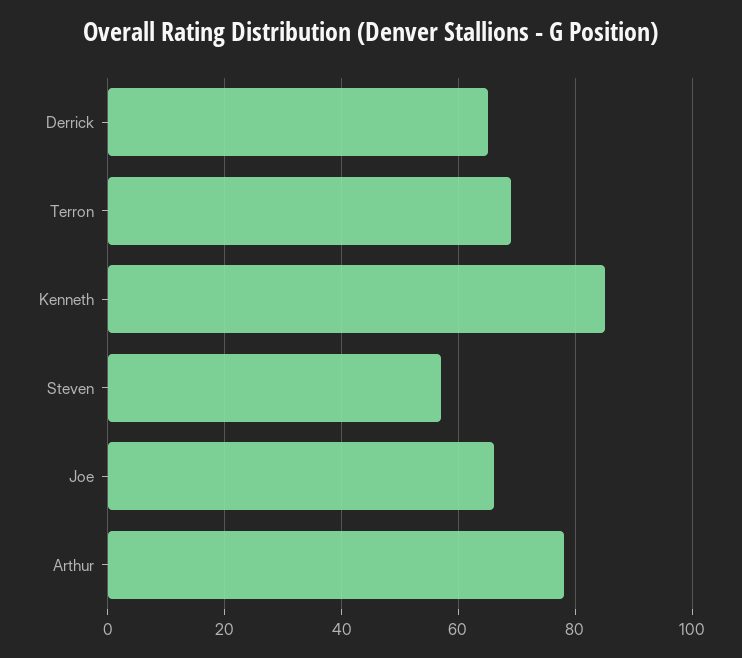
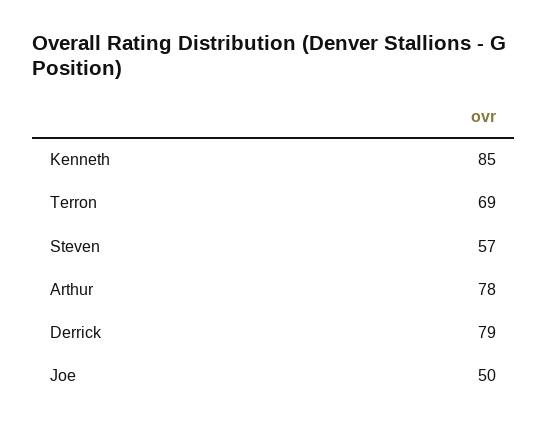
Derrick: 65 -> 79
Joe: 65 -> 50

